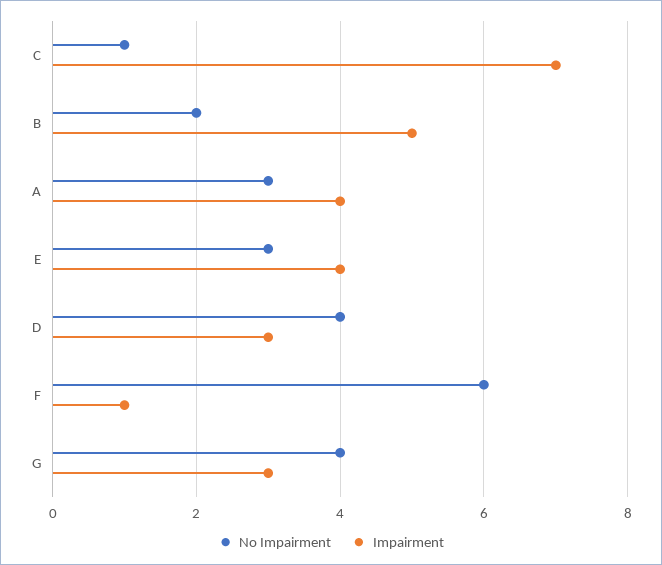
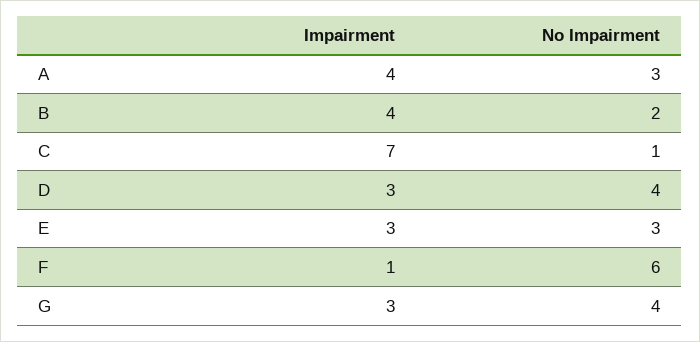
Impairment, B: 5 -> 4
Impairment, E: 4 -> 3

